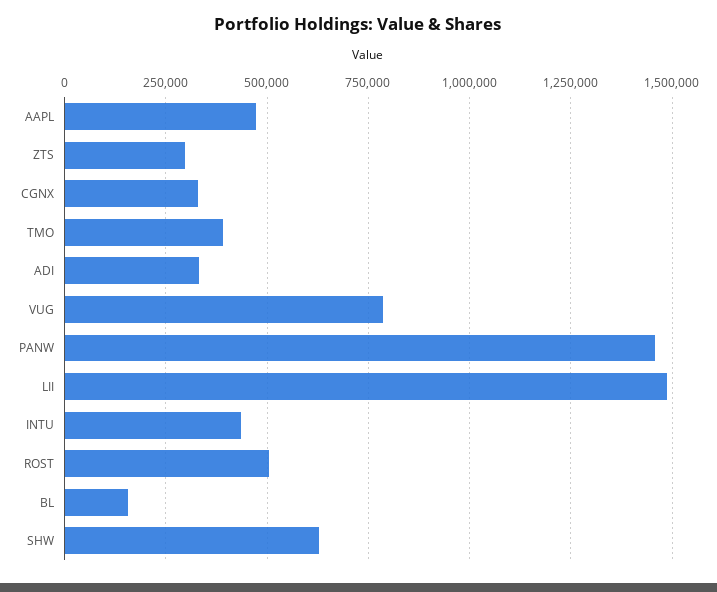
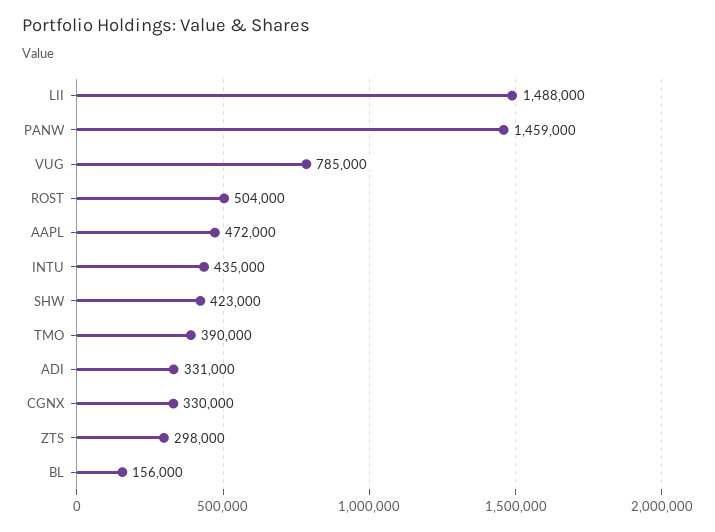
SHW: 625000 -> 423000

